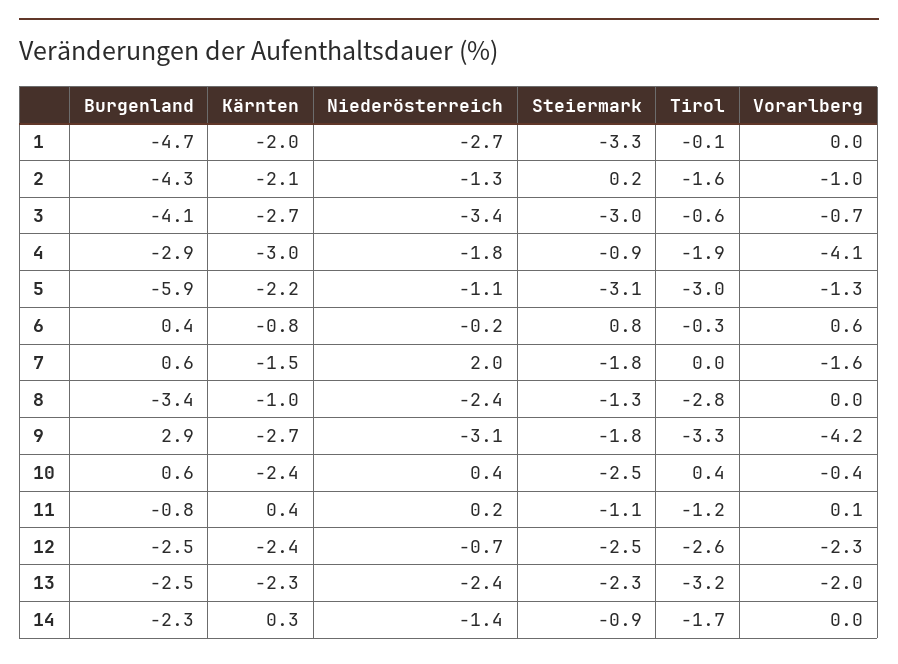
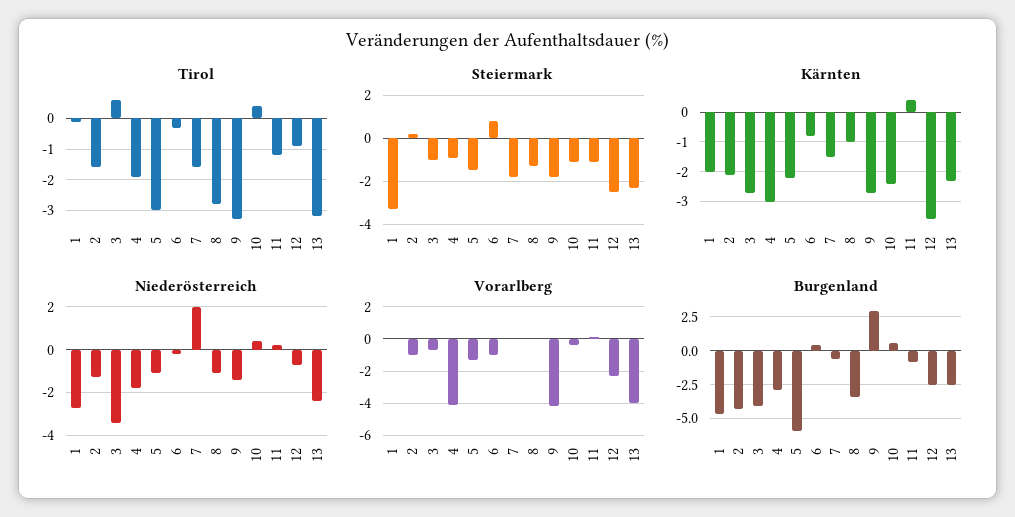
Steiermark, 3: -3 -> -1
Tirol, 3: -0.6 -> 0.5
Steiermark, 5: -3.1 -> -1.5
Vorarlberg, 6: 0.6 -> -1
Burgenland, 7: 0.6 -> -0.5
Tirol, 7: 0 -> -1.5
Vorarlberg, 7: -1.6 -> 0
Niederösterreich, 8: -2.4 -> -1
Niederösterreich, 9: -3.1 -> -1.5
Steiermark, 10: -2.5 -> -1
Kärnten, 12: -2.4 -> -3.5
Tirol, 12: -2.6 -> -1
Vorarlberg, 13: -2 -> -4
Burgenland, 14: -2.3 -> none
Kärnten, 14: 0.3 -> none
Niederösterreich, 14: -1.4 -> none
Steiermark, 14: -0.9 -> none
Tirol, 14: -1.7 -> none
Vorarlberg, 14: 0 -> none

